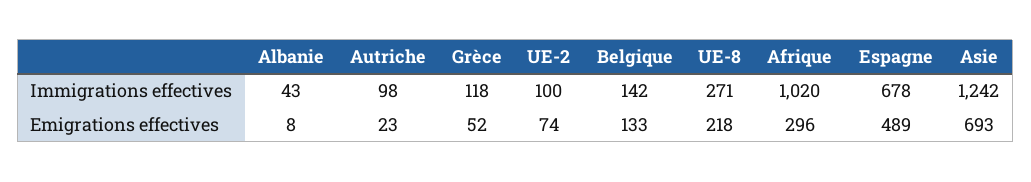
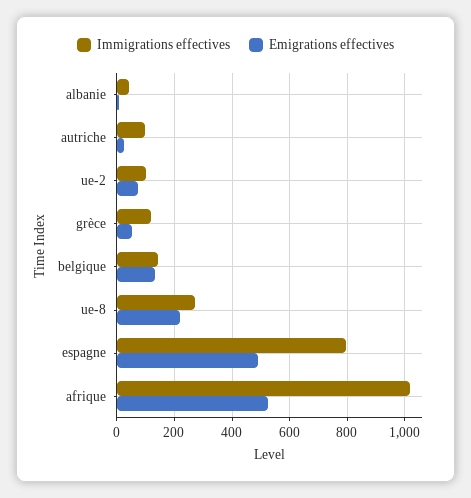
Immigrations effectives, Espagne: 678 -> 800
Immigrations effectives, Asie: 1242 -> none
Emigrations effectives, Afrique: 296 -> 525
Emigrations effectives, Asie: 693 -> none

